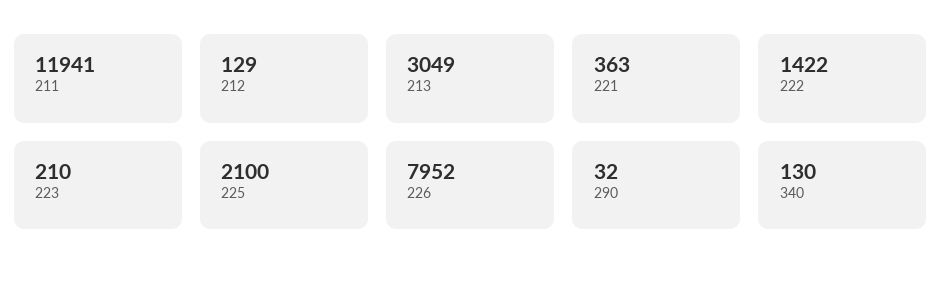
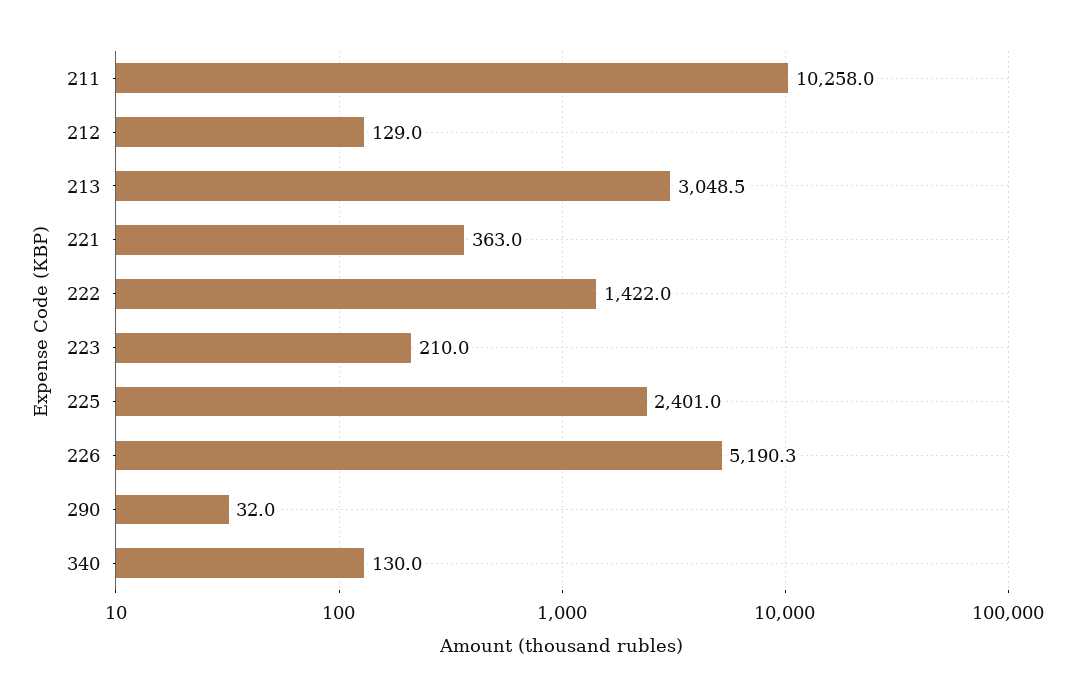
211: 11941 -> 10258
225: 2100 -> 2401
226: 7952 -> 5190.3

